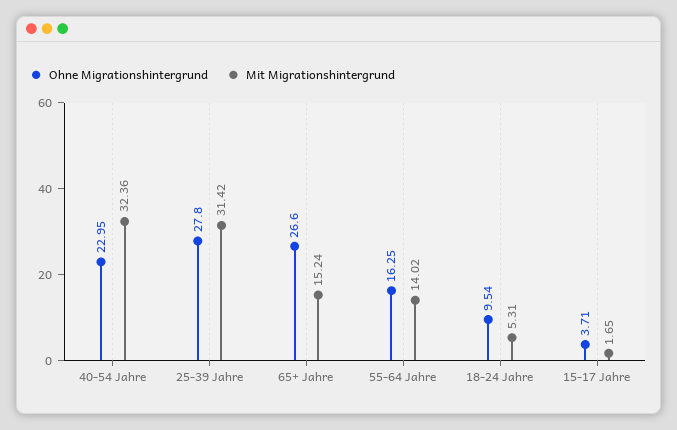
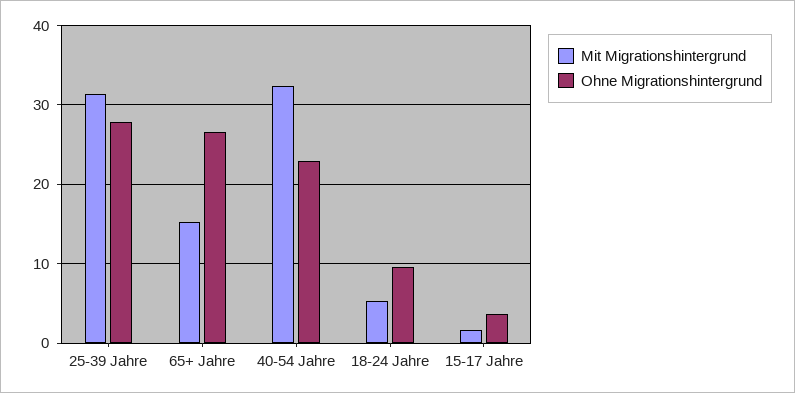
Ohne Migrationshintergrund, 55-64 Jahre: 16.25 -> none
Mit Migrationshintergrund, 55-64 Jahre: 14.02 -> none

